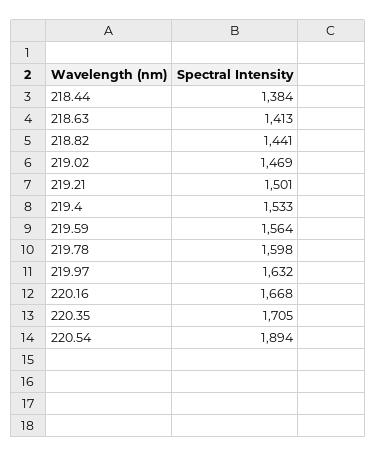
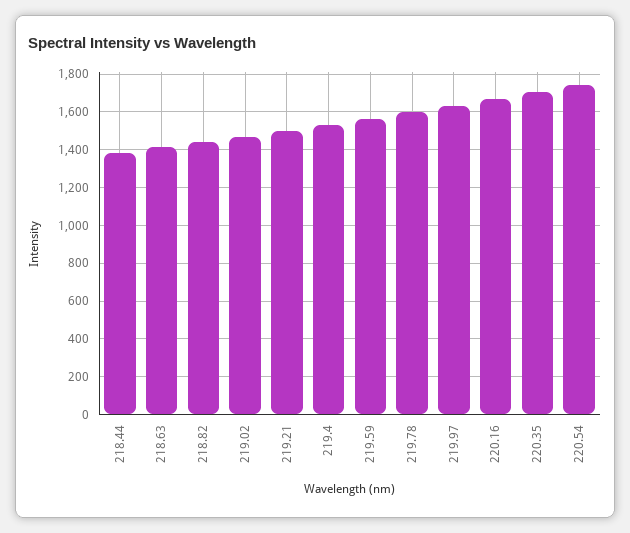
220.54: 1894 -> 1750

